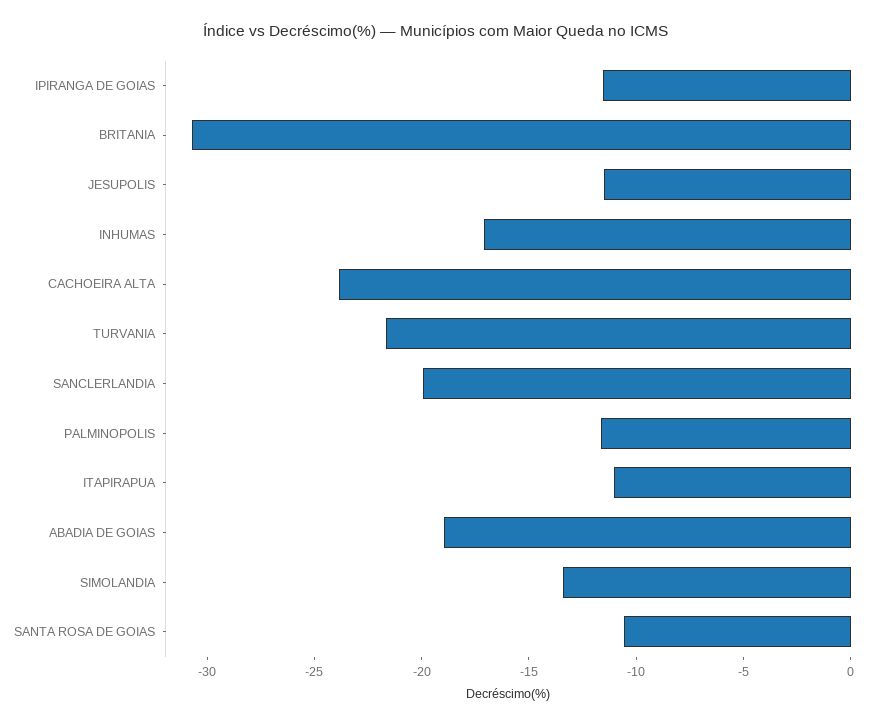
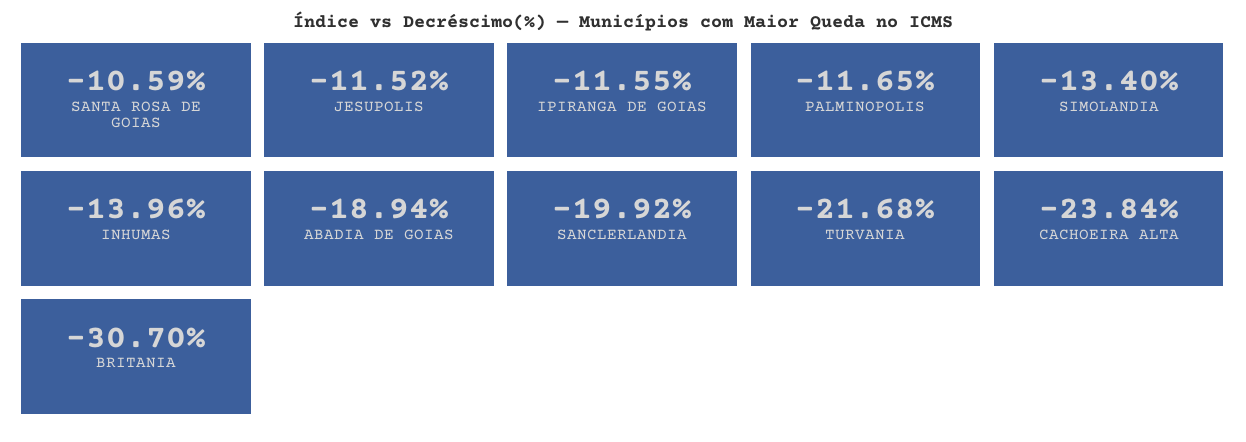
INHUMAS: -17 -> -13.96
ITAPIRAPUA: -11 -> none

